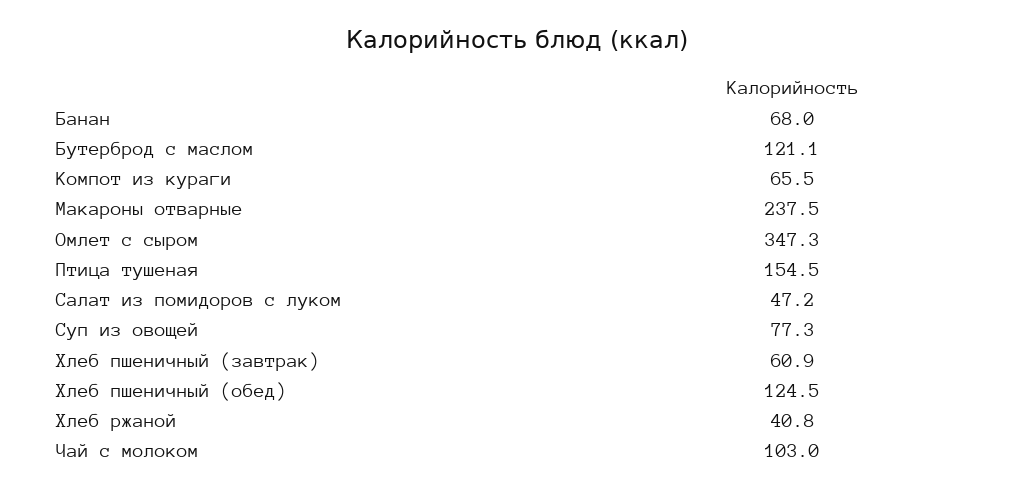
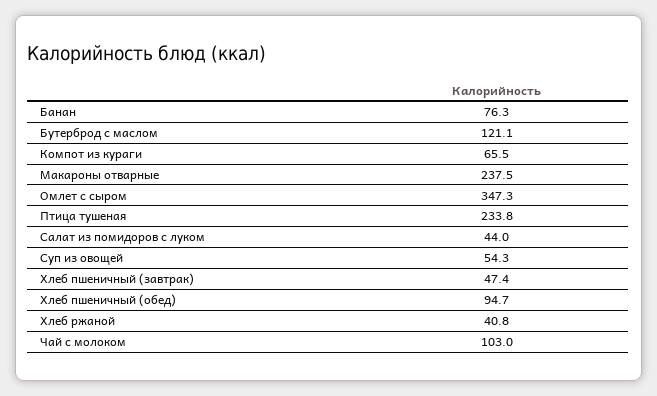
Банан: 68 -> 76.3
Птица тушеная: 154.5 -> 233.8
Салат из помидоров с луком: 47.2 -> 44
Суп из овощей: 77.3 -> 54.3
Хлеб пшеничный (завтрак): 60.9 -> 47.4
Хлеб пшеничный (обед): 124.5 -> 94.7

